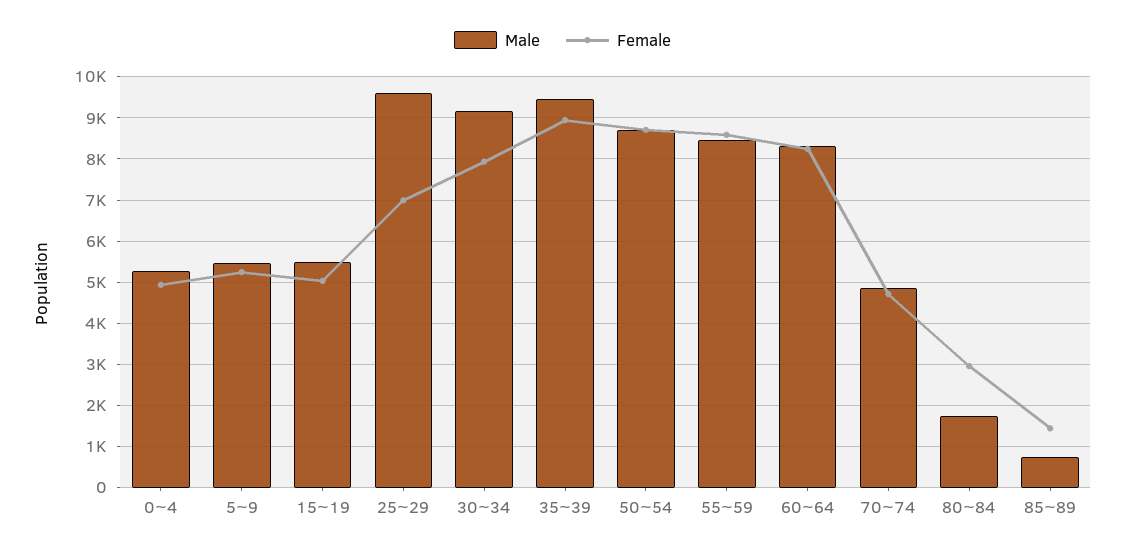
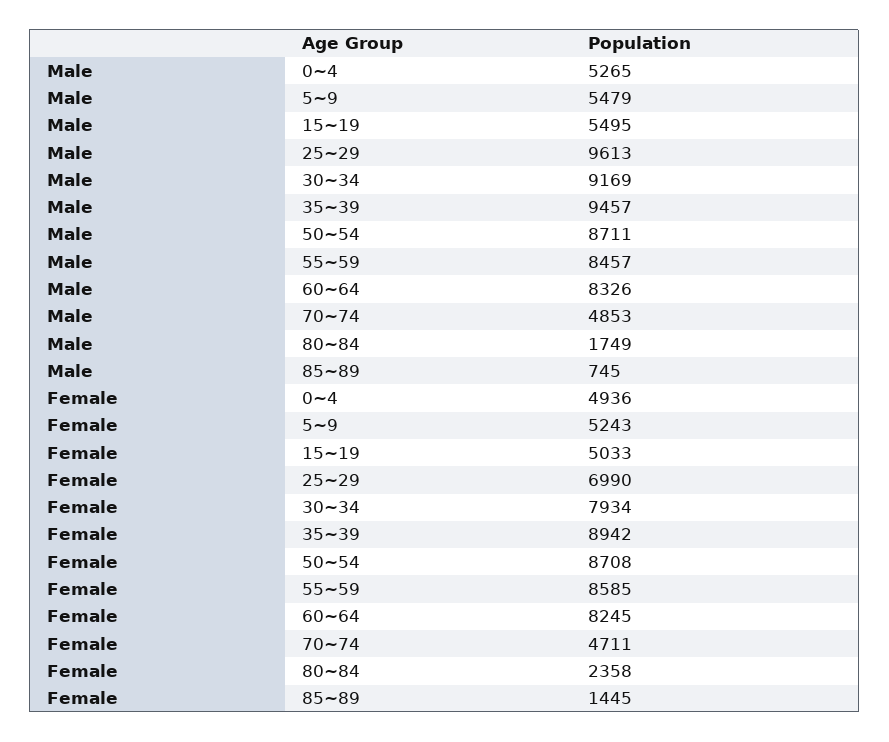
Female, 80~84: 3000 -> 2358

